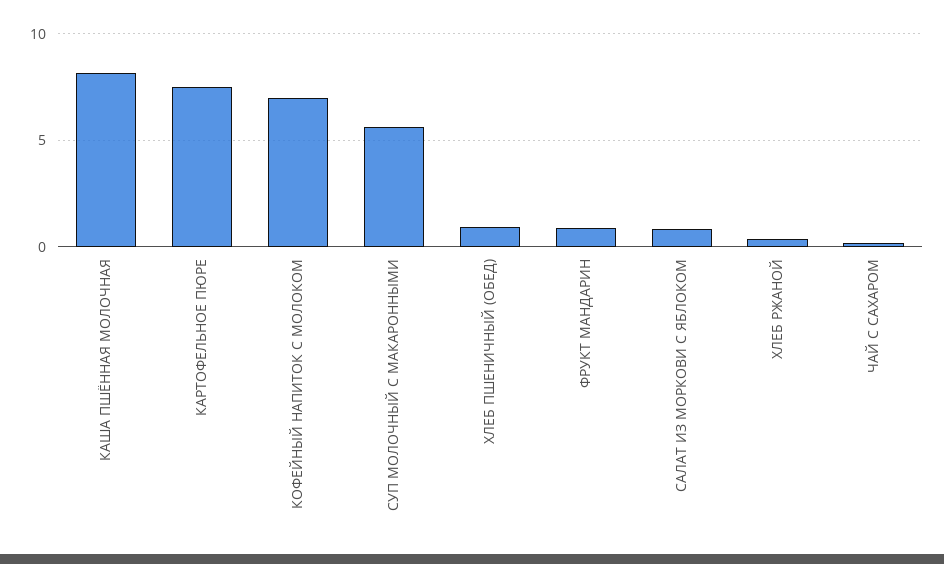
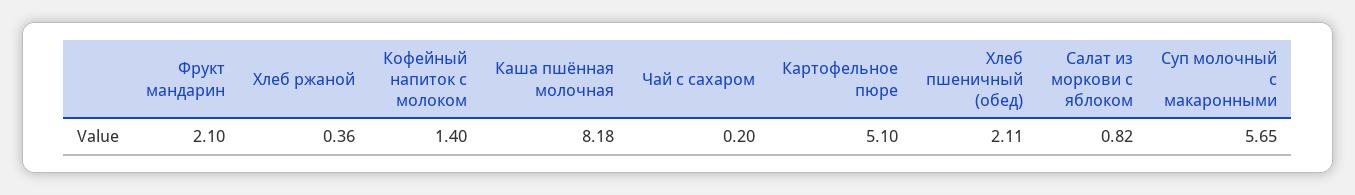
КАРТОФЕЛЬНОЕ ПЮРЕ: 7.5 -> 5.1
КОФЕЙНЫЙ НАПИТОК С МОЛОКОМ: 7 -> 1.4
ХЛЕБ ПШЕНИЧНЫЙ (ОБЕД): 1 -> 2.11
ФРУКТ МАНДАРИН: 1 -> 2.1

